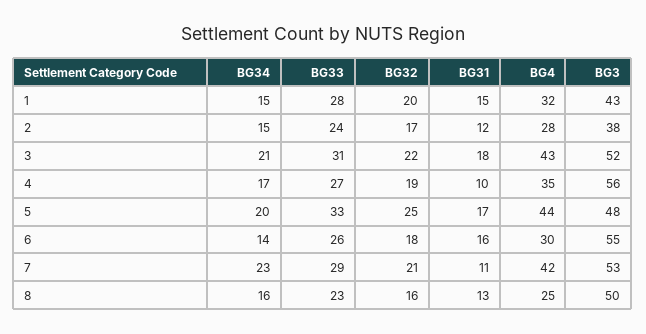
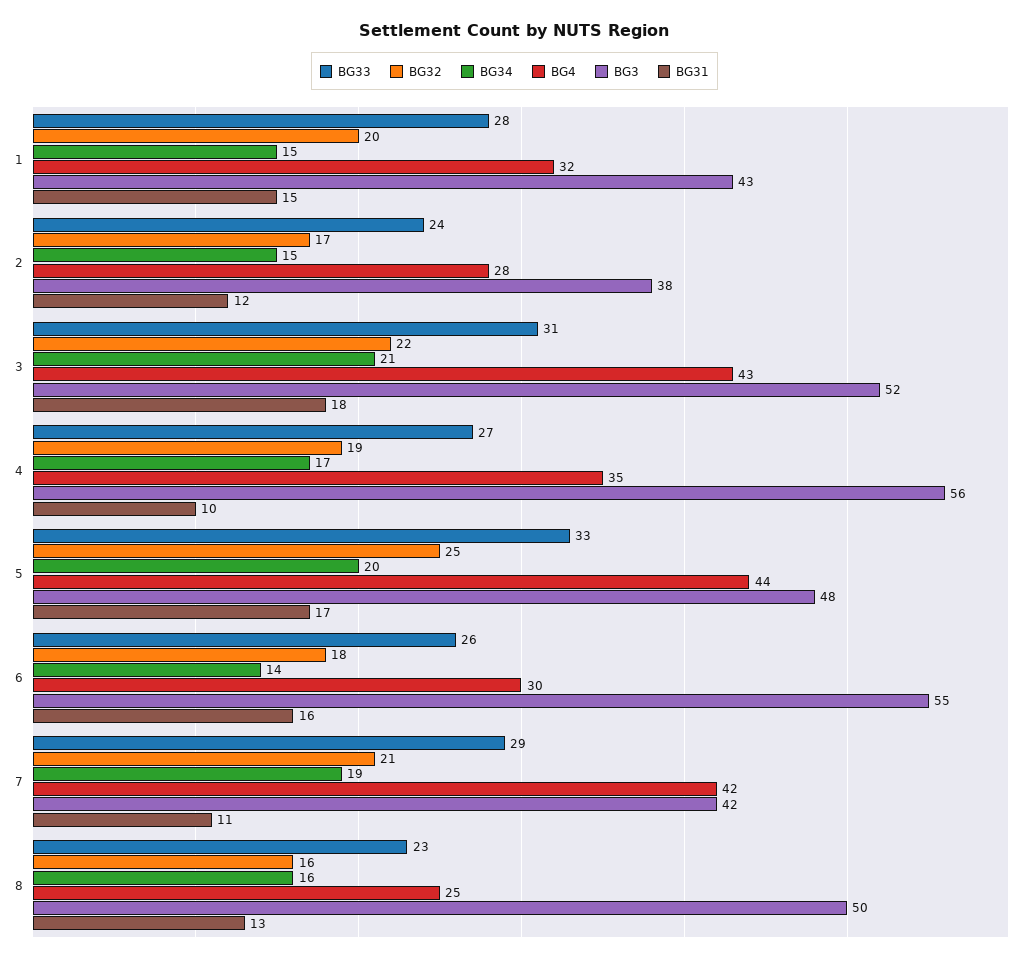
BG34, 7: 23 -> 19
BG3, 7: 53 -> 42

